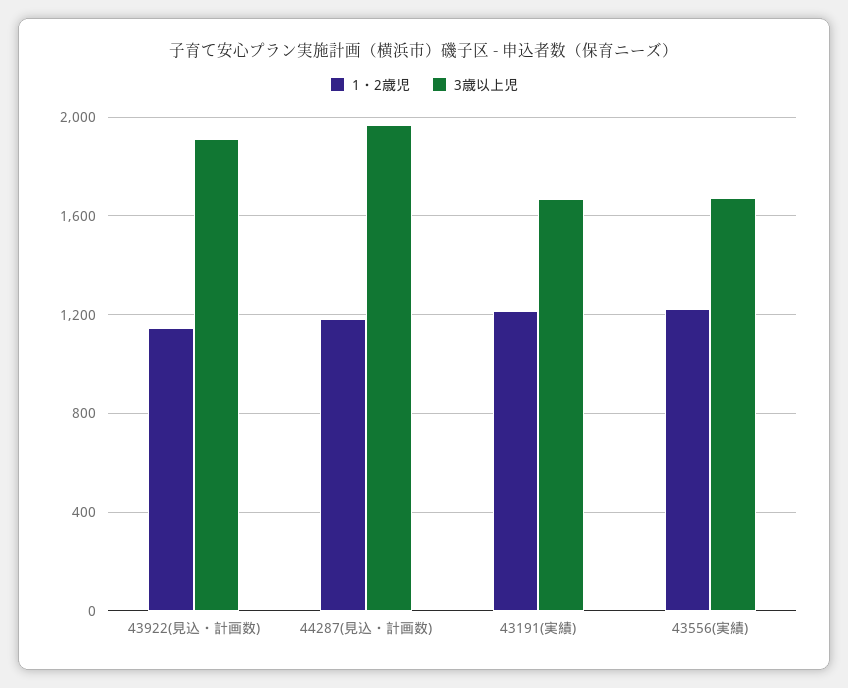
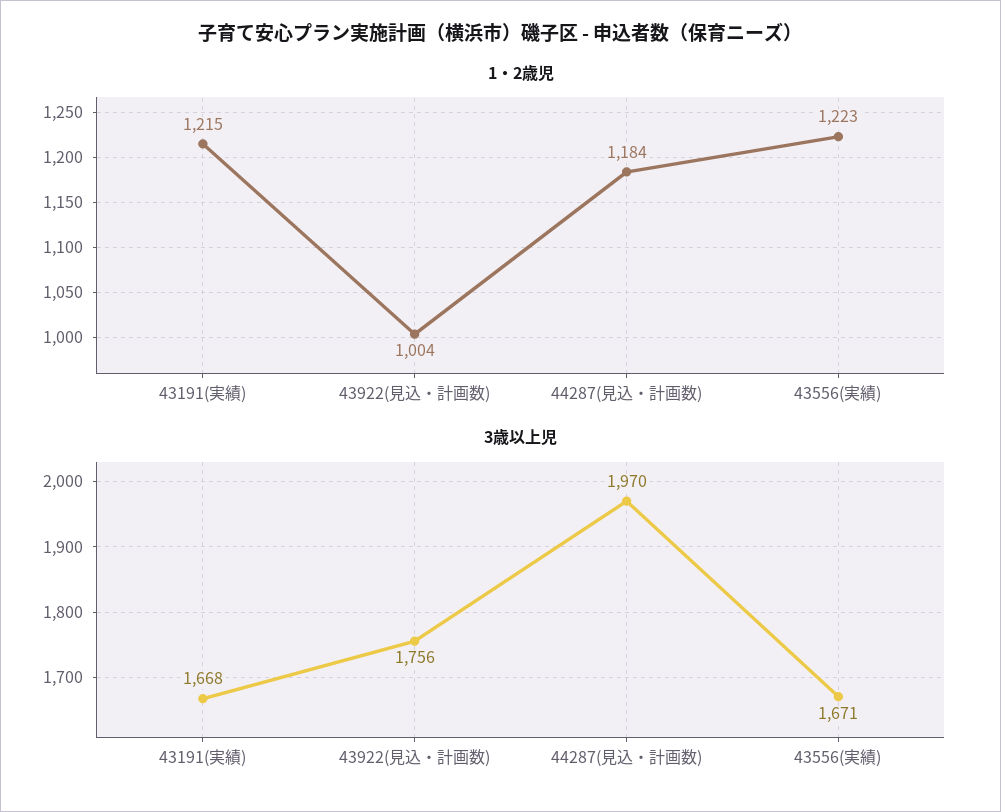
1・2歳児, 43922(見込・計画数): 1150 -> 1004
3歳以上児, 43922(見込・計画数): 1900 -> 1756

